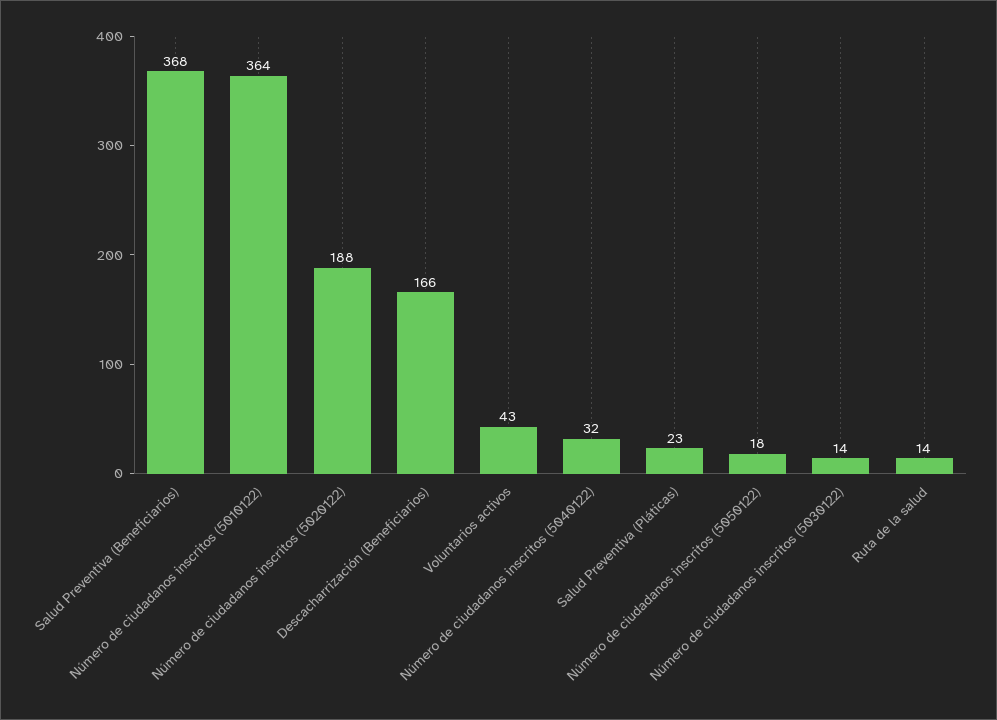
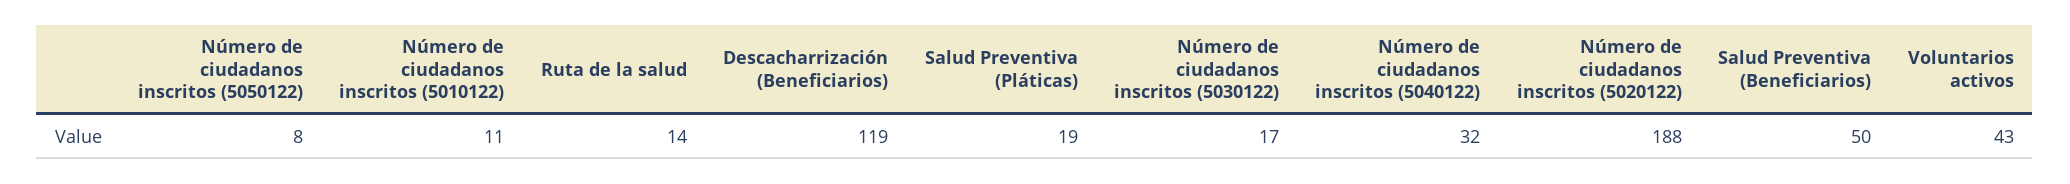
Salud Preventiva (Beneficiarios): 368 -> 50
Número de ciudadanos inscritos (5010122): 364 -> 11
Descacharrización (Beneficiarios): 166 -> 119
Salud Preventiva (Pláticas): 23 -> 19
Número de ciudadanos inscritos (5050122): 18 -> 8
Número de ciudadanos inscritos (5030122): 14 -> 17

